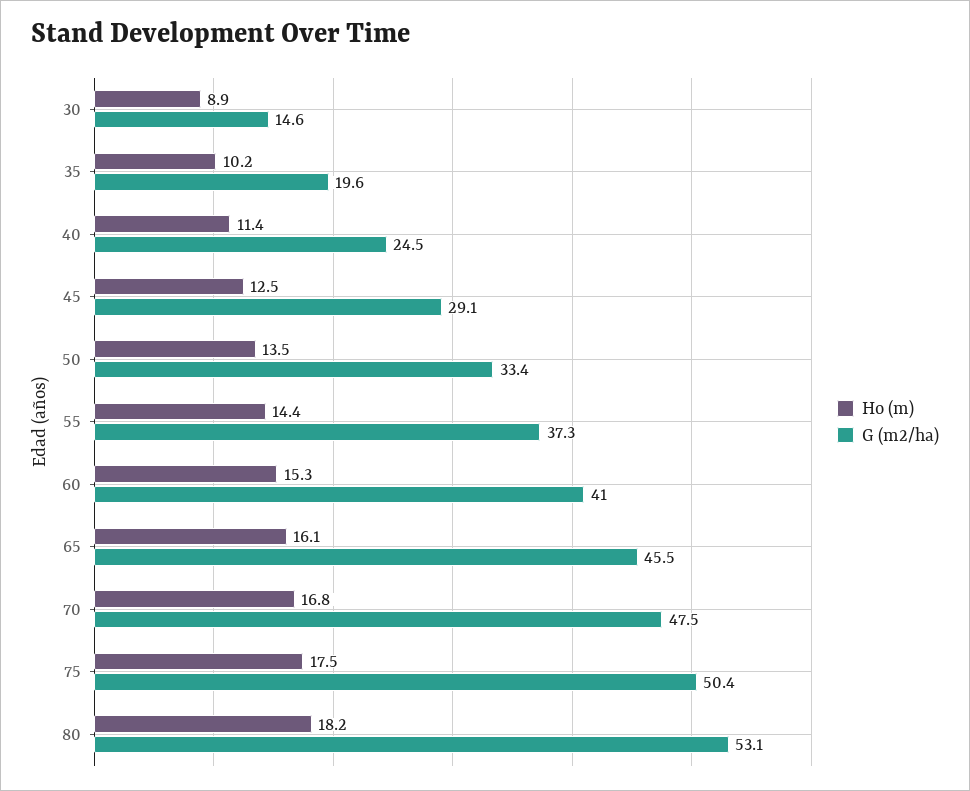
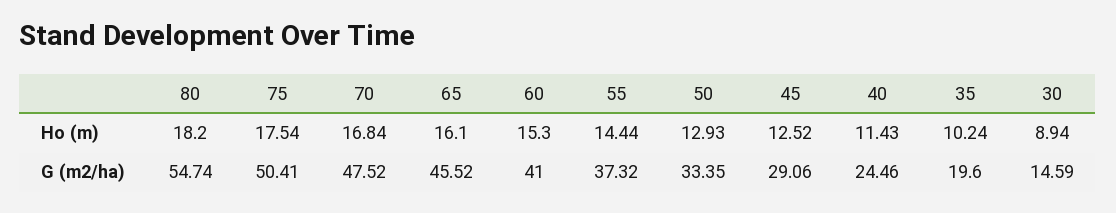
Ho (m), 50: 13.5 -> 12.93
G (m2/ha), 80: 53.1 -> 54.74

